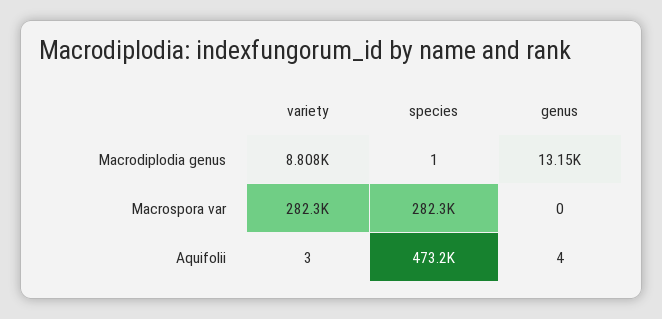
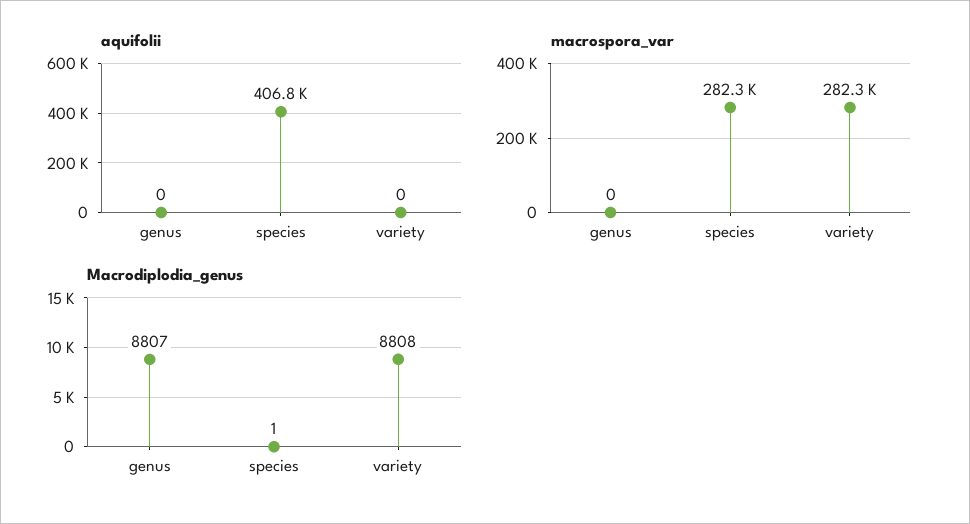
Macrodiplodia genus, genus: 13150 -> 8807
Aquifolii, variety: 3 -> 0
Aquifolii, species: 473200 -> 406800
Aquifolii, genus: 4 -> 0

